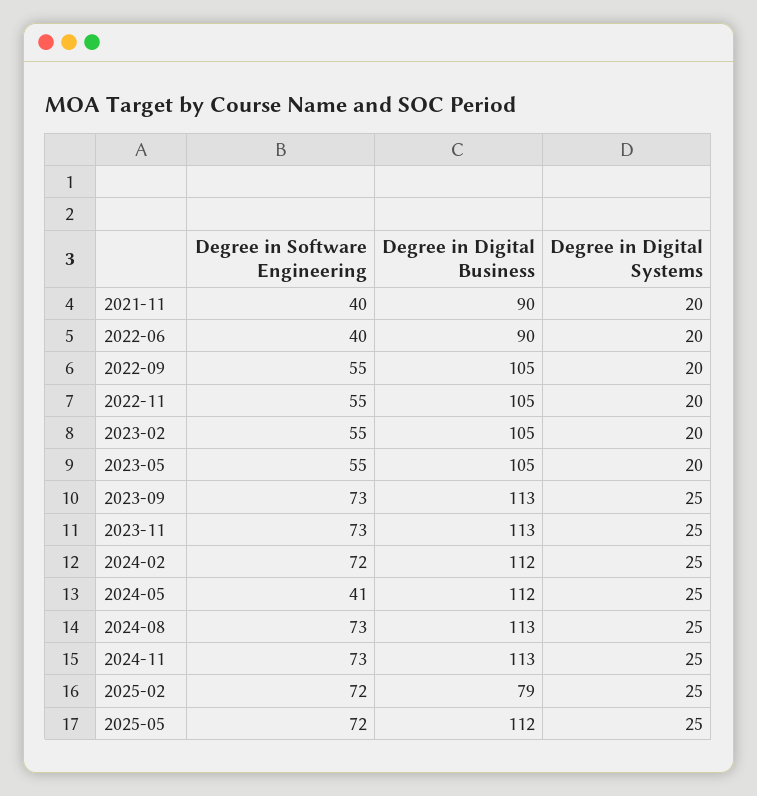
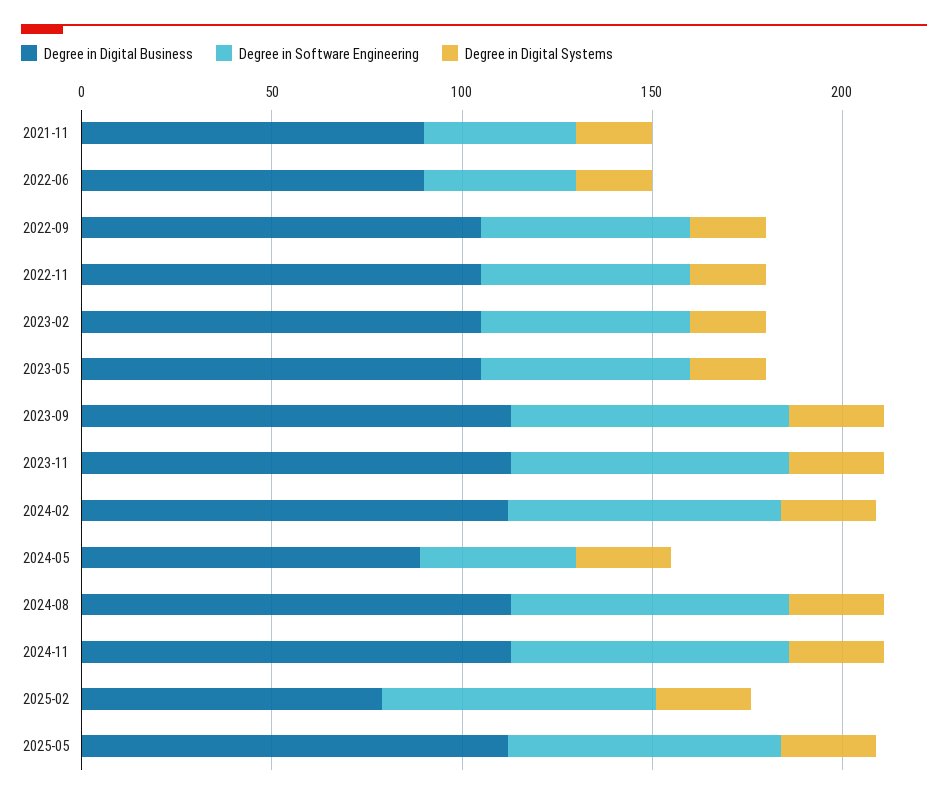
Degree in Digital Business, 2024-05: 112 -> 90

